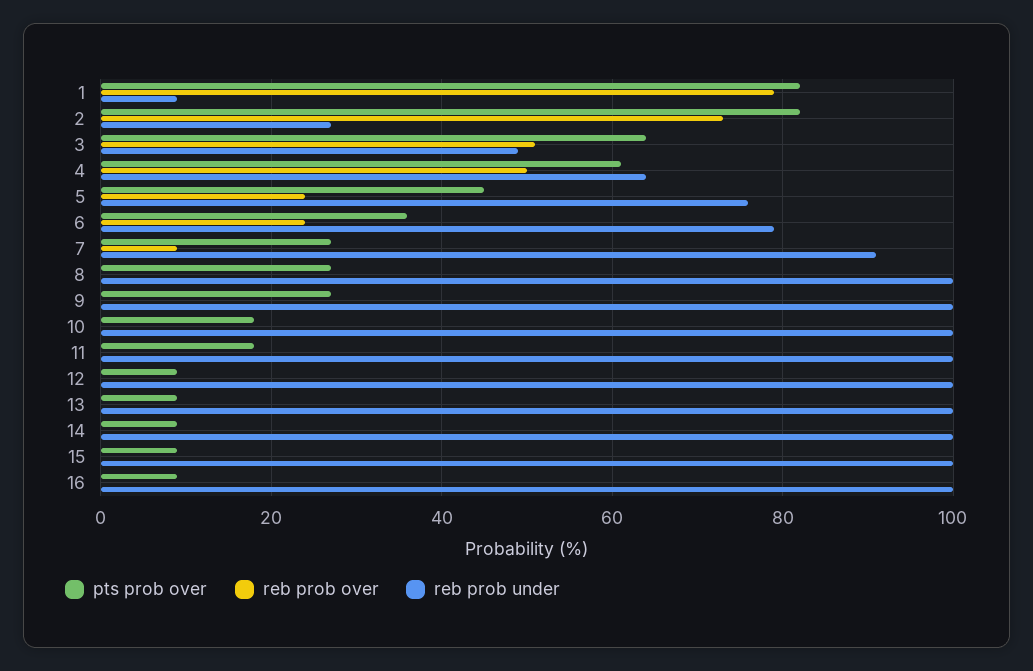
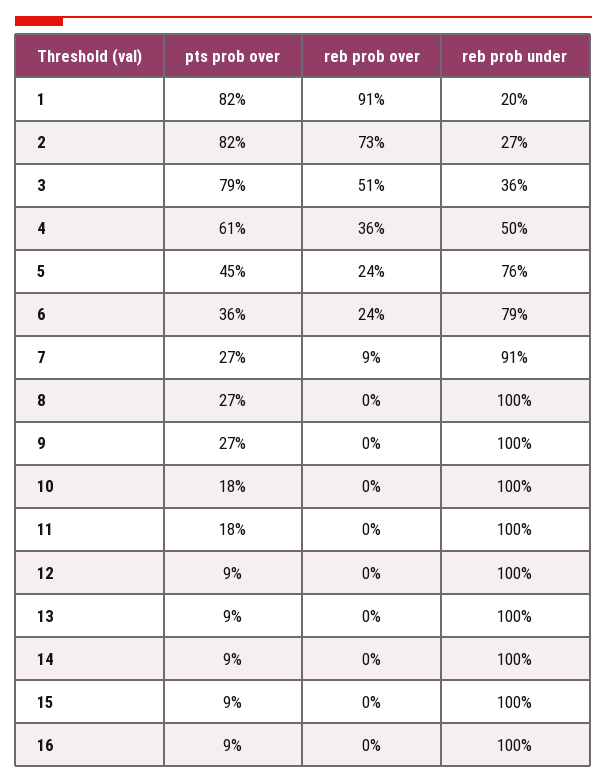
reb prob over, 1: 80 -> 91
reb prob under, 1: 10 -> 20
pts prob over, 3: 65 -> 79
reb prob under, 3: 50 -> 36
reb prob over, 4: 50 -> 36
reb prob under, 4: 65 -> 50

